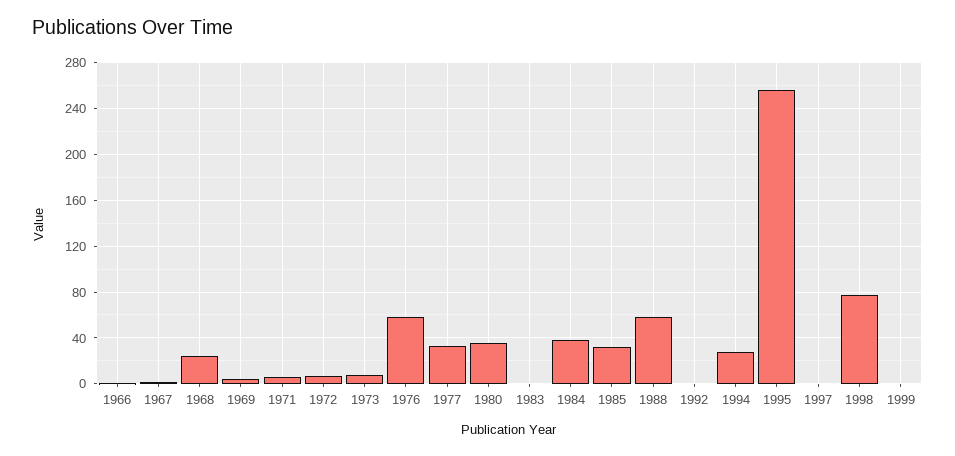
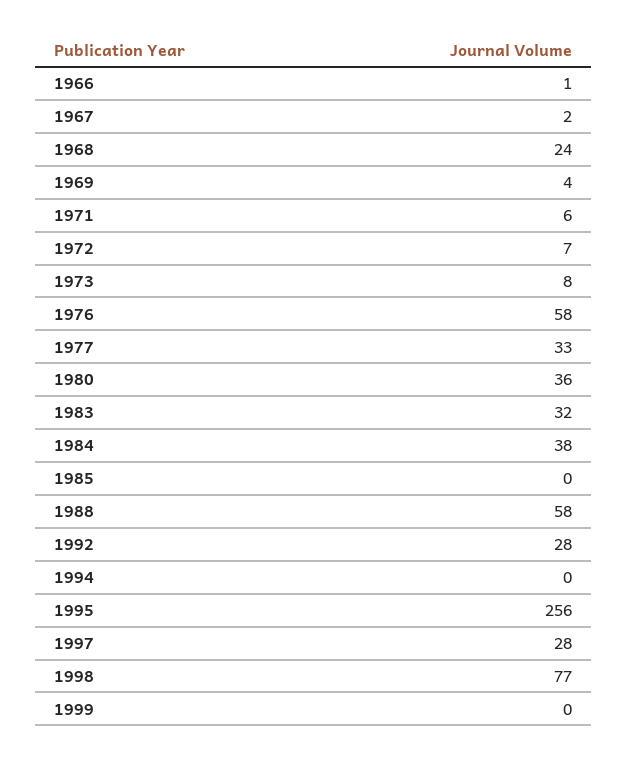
1983: 0 -> 32
1985: 30 -> 0
1992: 0 -> 28
1994: 30 -> 0
1997: 0 -> 28

